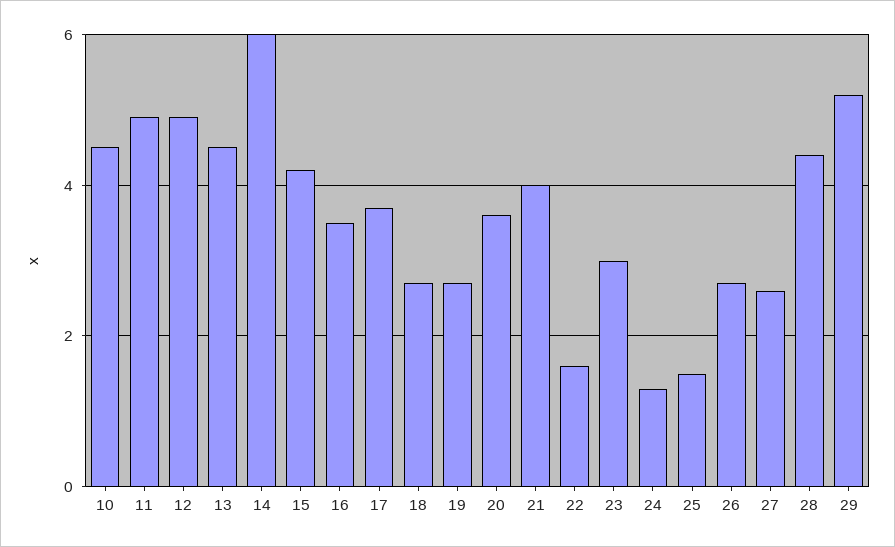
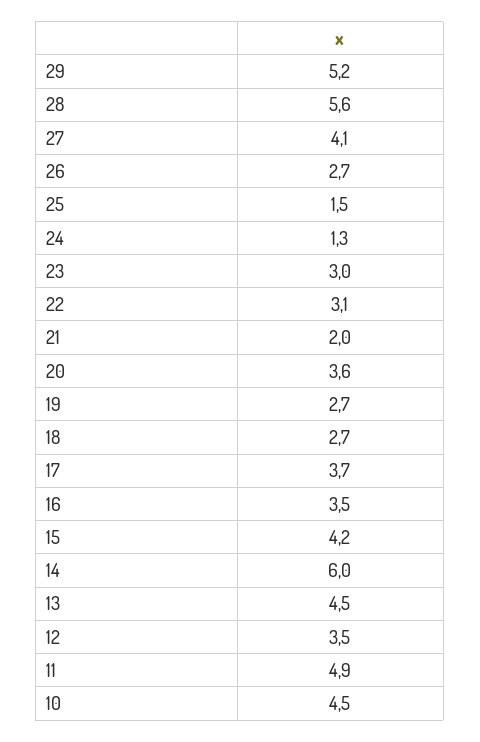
12: 5 -> 3.5
21: 4 -> 2
22: 1.5 -> 3.1
27: 2.5 -> 4.1
28: 4.5 -> 5.6

